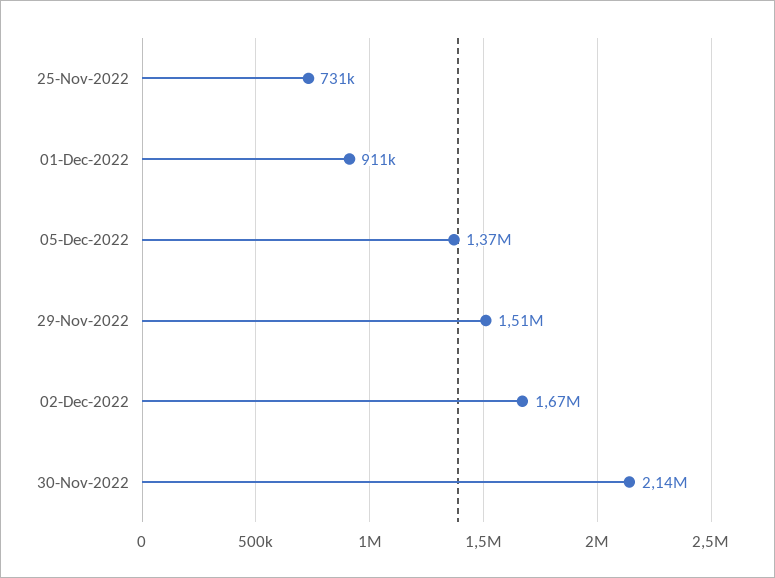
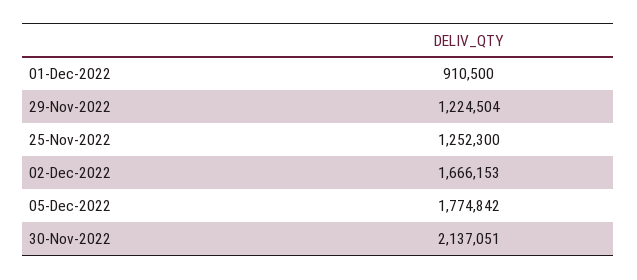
25-Nov-2022: 731000 -> 1252300
05-Dec-2022: 1370000 -> 1774842
29-Nov-2022: 1510000 -> 1224504

